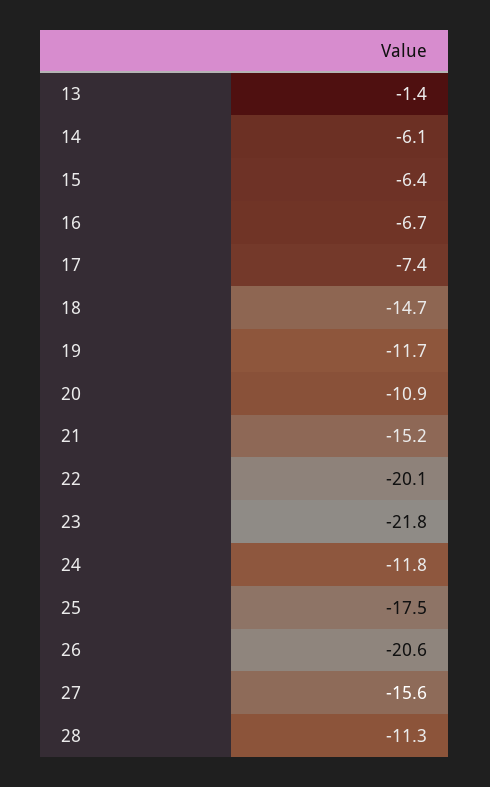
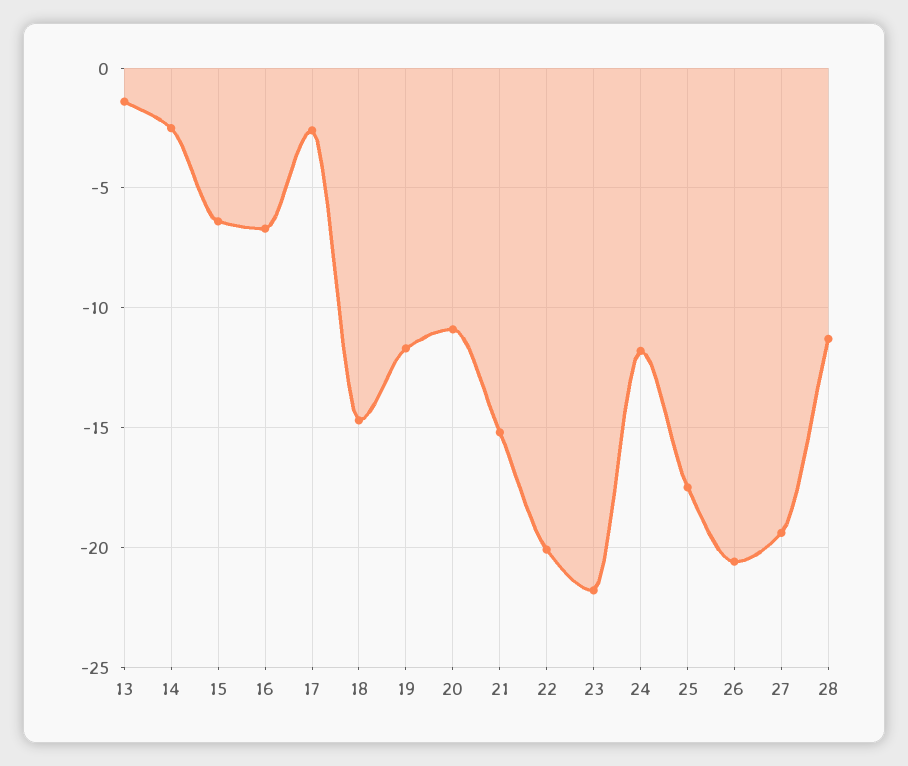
14: -6.1 -> -2.5
17: -7.4 -> -2.5
27: -15.6 -> -19.5

